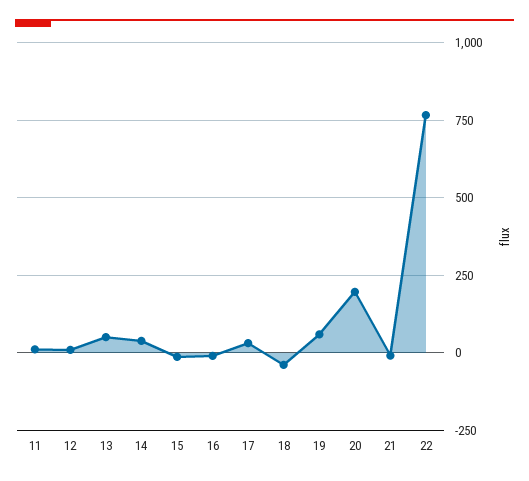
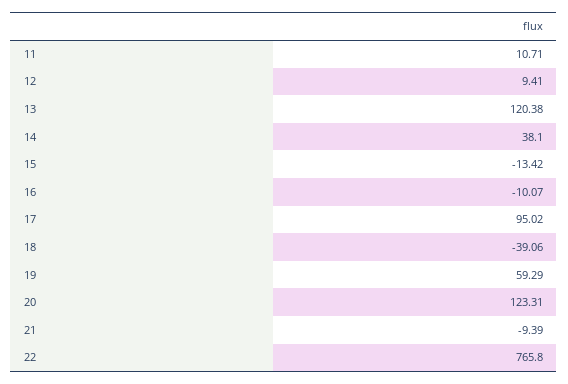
13: 50 -> 120.38
17: 25 -> 95.02
20: 200 -> 123.31

